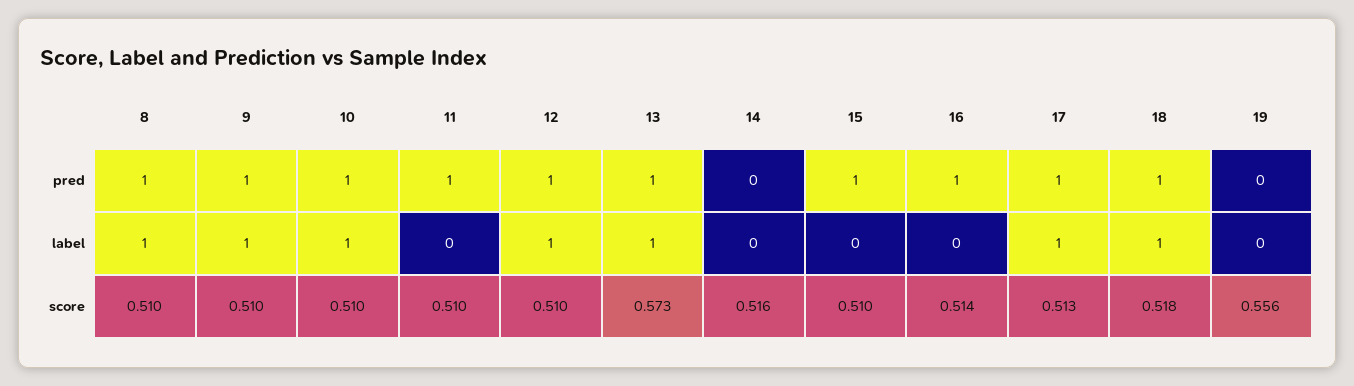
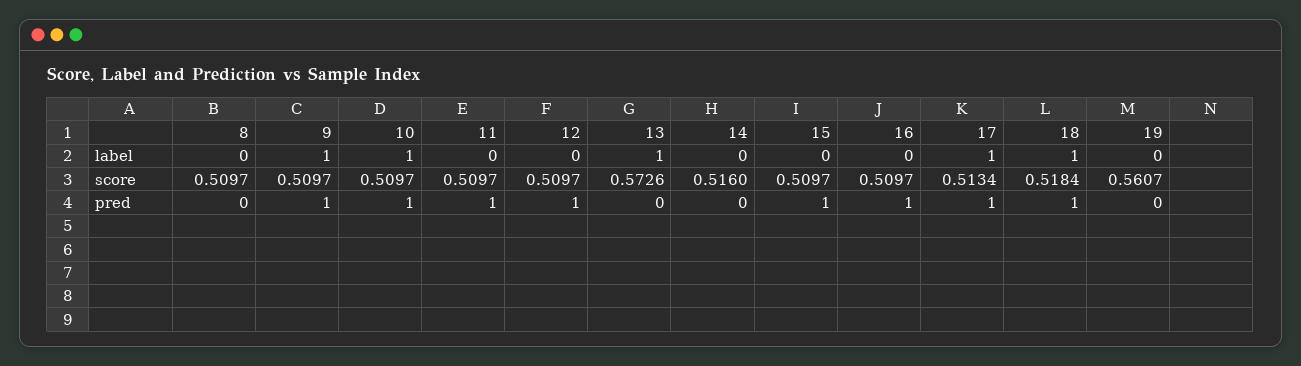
8, pred: 1 -> 0
13, pred: 1 -> 0
8, label: 1 -> 0
12, label: 1 -> 0
16, score: 0.514 -> 0.5097
19, score: 0.556 -> 0.5607

